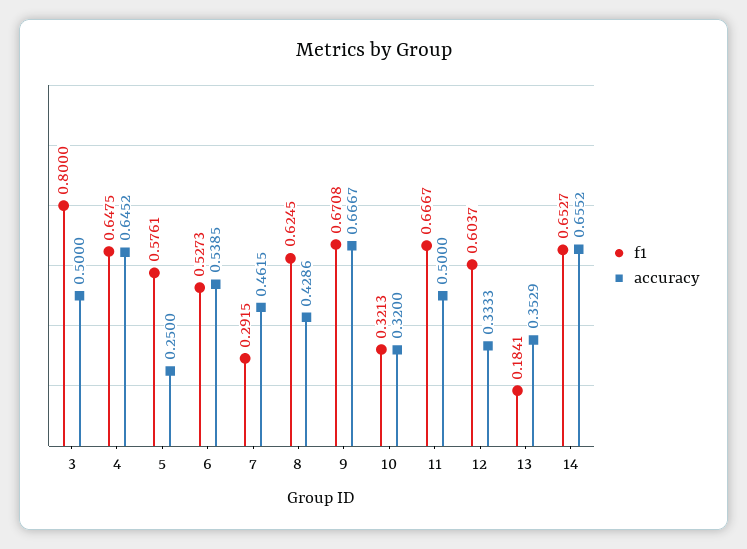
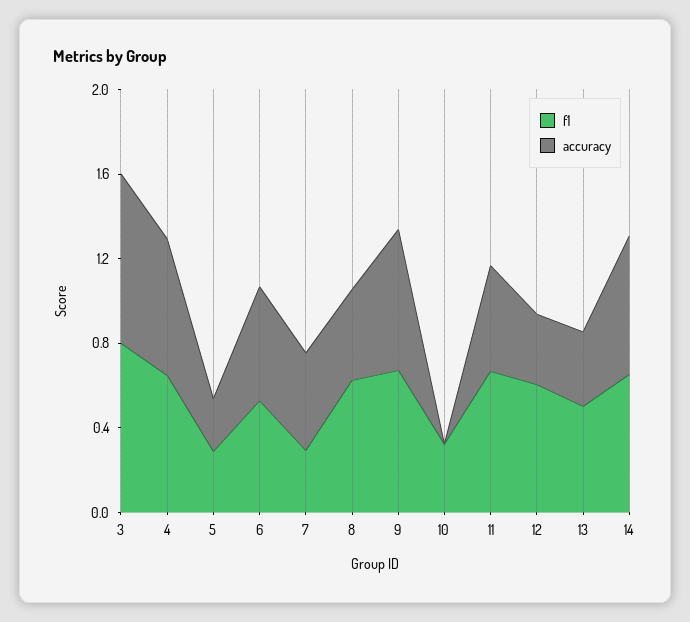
accuracy, 3: 0.5 -> 0.8
f1, 5: 0.5761 -> 0.3
accuracy, 10: 0.32 -> 0
f1, 13: 0.1841 -> 0.5

